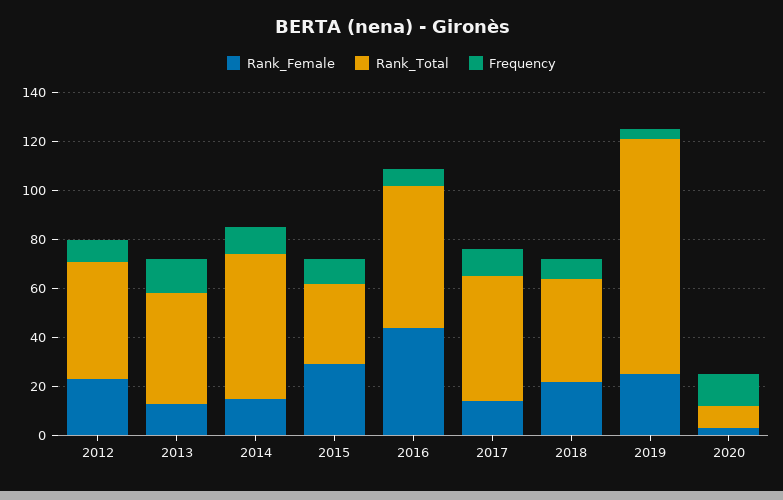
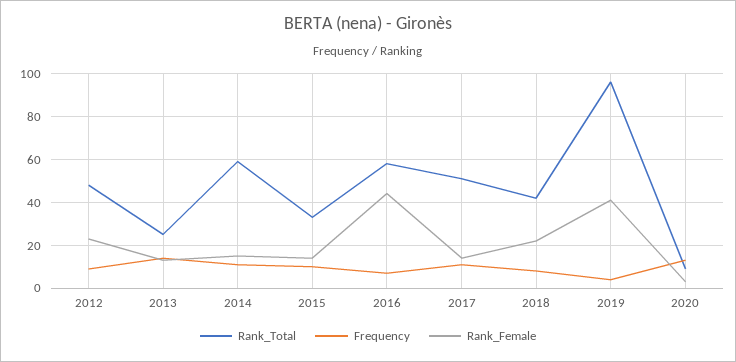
Rank_Total, 2013: 45 -> 25
Rank_Female, 2015: 30 -> 15
Rank_Female, 2019: 25 -> 40

